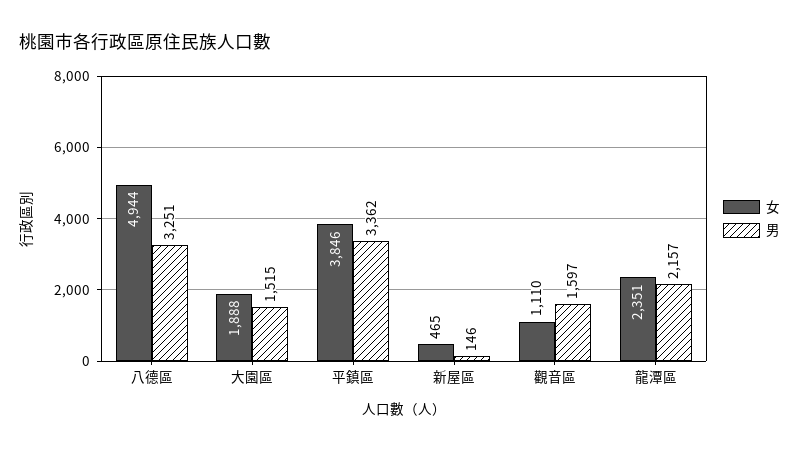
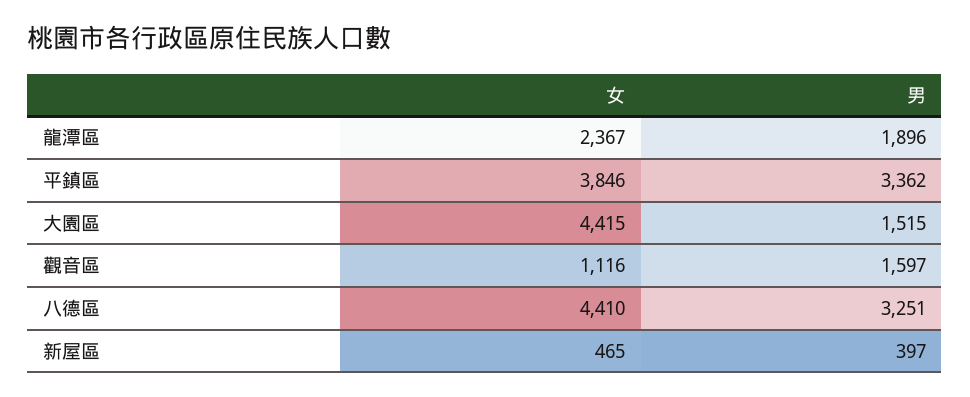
女, 八德區: 4944 -> 4410
女, 大園區: 1888 -> 4415
男, 新屋區: 146 -> 397
女, 觀音區: 1110 -> 1116
女, 龍潭區: 2351 -> 2367
男, 龍潭區: 2157 -> 1896

